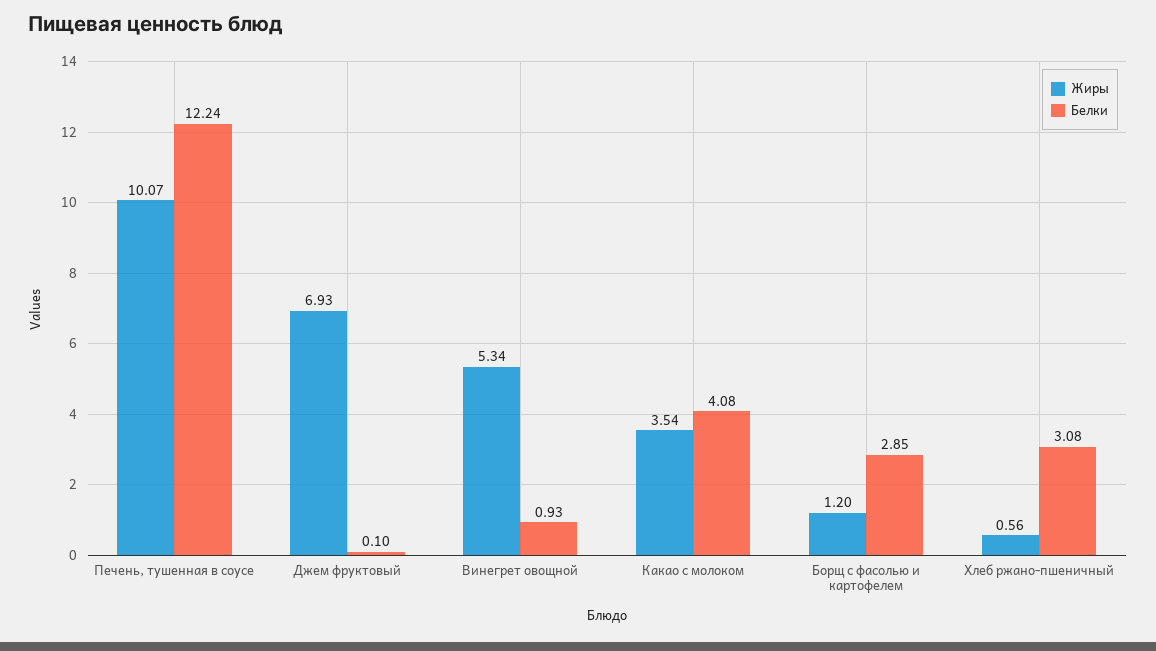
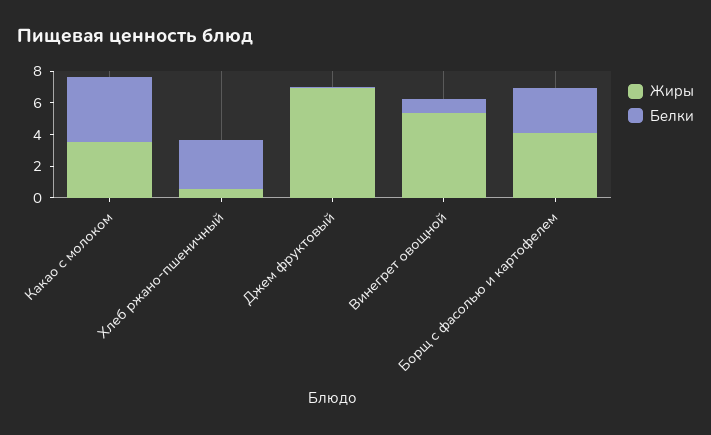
Жиры, Печень, тушенная в соусе: 10.07 -> none
Белки, Печень, тушенная в соусе: 12.24 -> none
Жиры, Борщ с фасолью и картофелем: 1.2 -> 4

